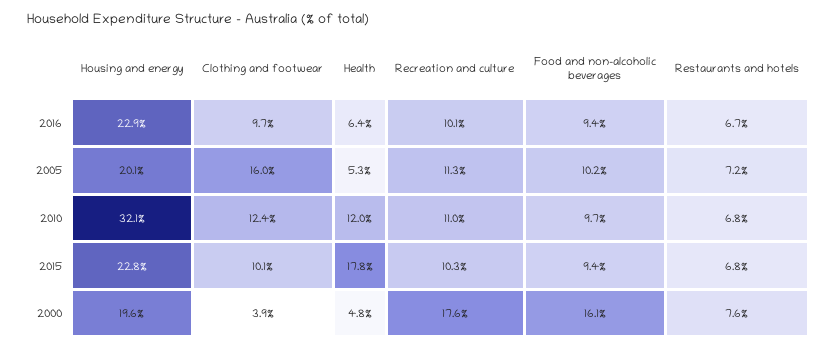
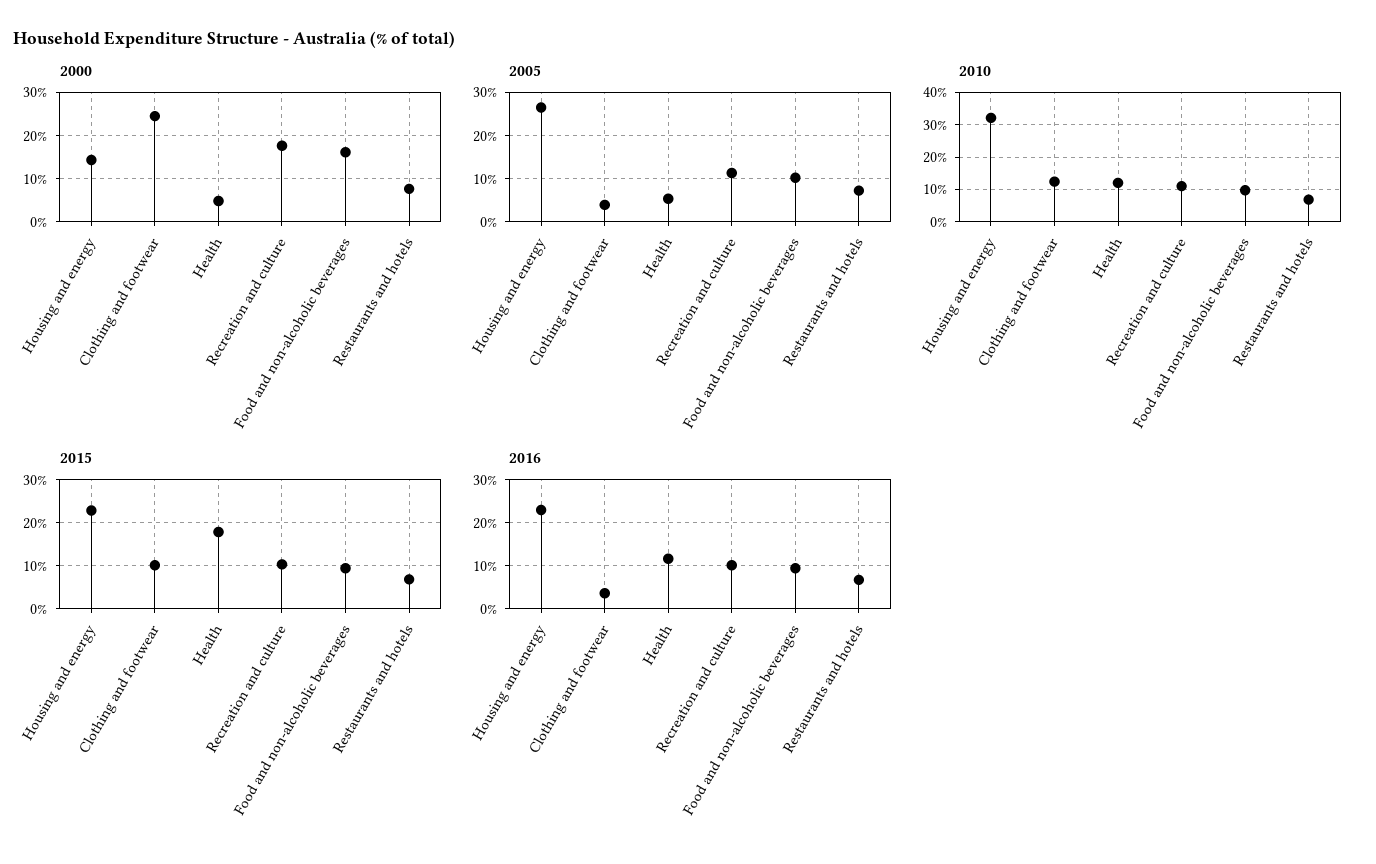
2016, Clothing and footwear: 9.7 -> 4
2016, Health: 6.4 -> 12
2005, Housing and energy: 20.1 -> 26
2005, Clothing and footwear: 16 -> 4
2000, Housing and energy: 19.6 -> 14
2000, Clothing and footwear: 3.9 -> 24

